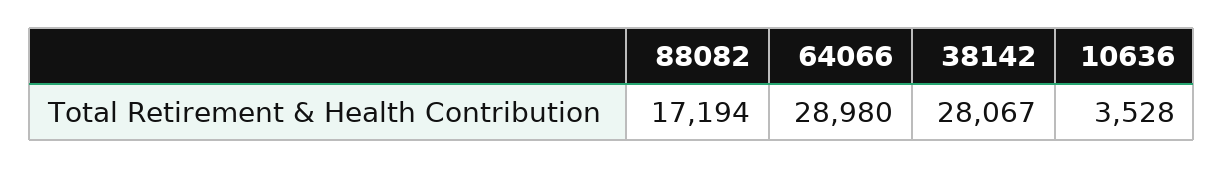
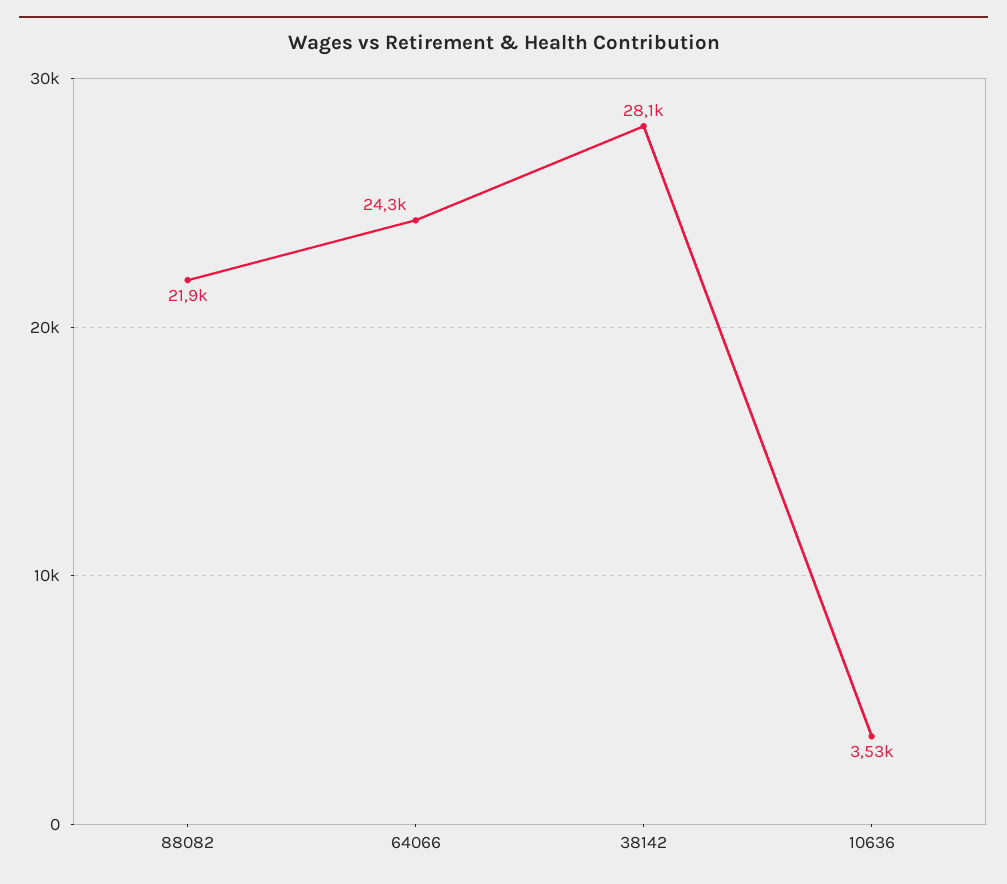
88082: 17194 -> 21900
64066: 28980 -> 24300

